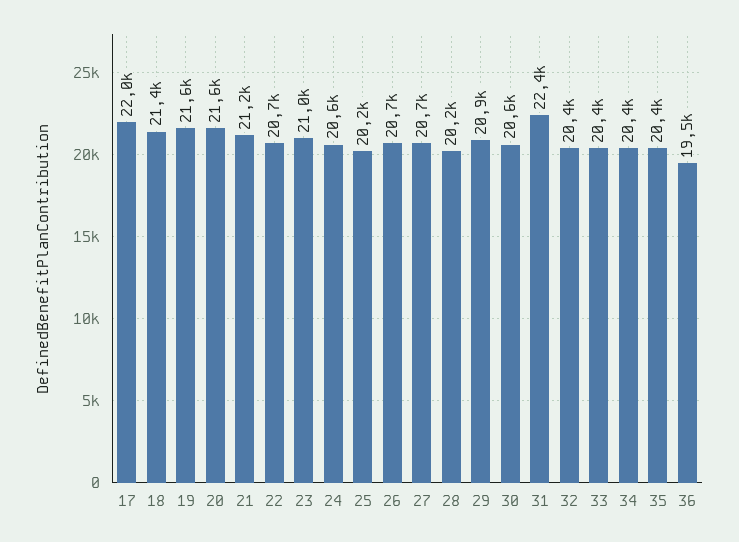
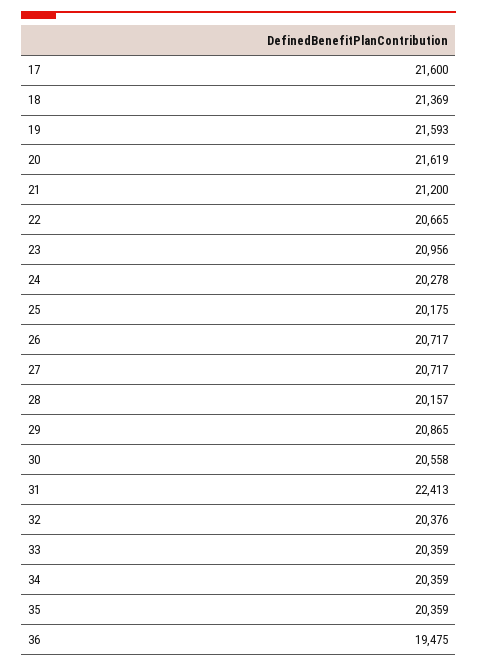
17: 22000 -> 21600
24: 20600 -> 20278

